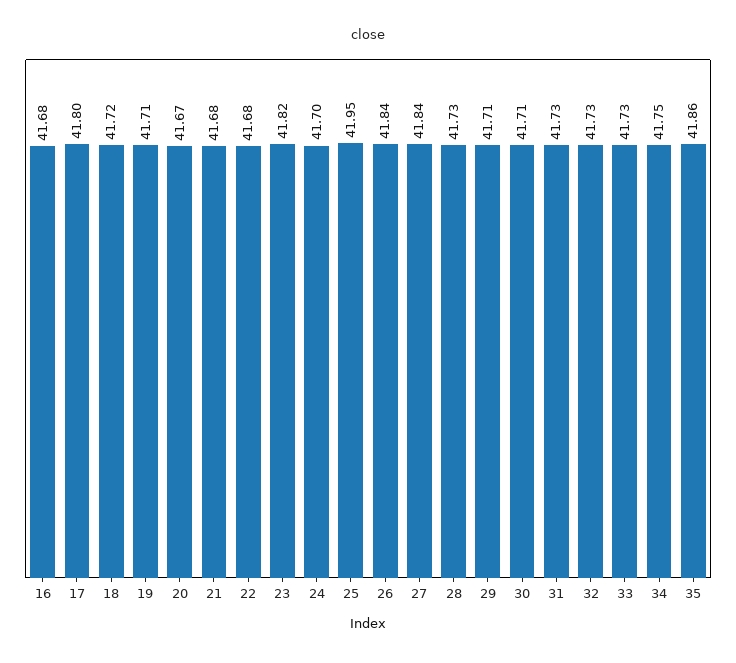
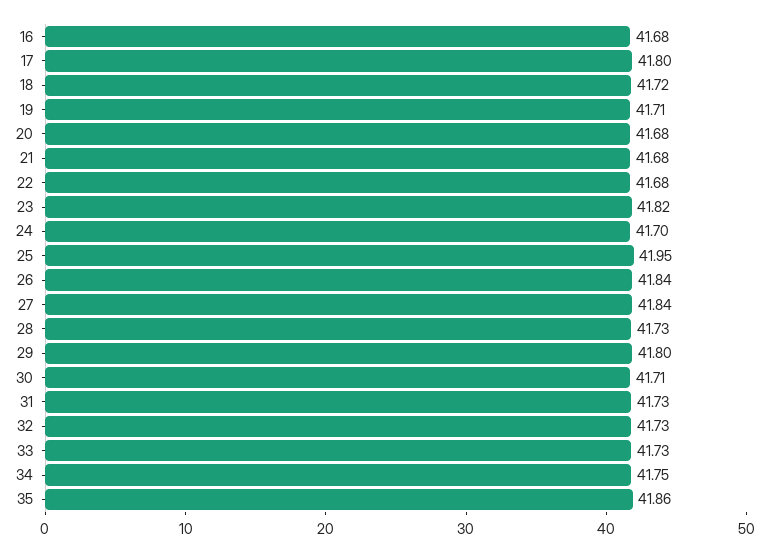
20: 41.67 -> 41.68
29: 41.71 -> 41.8

